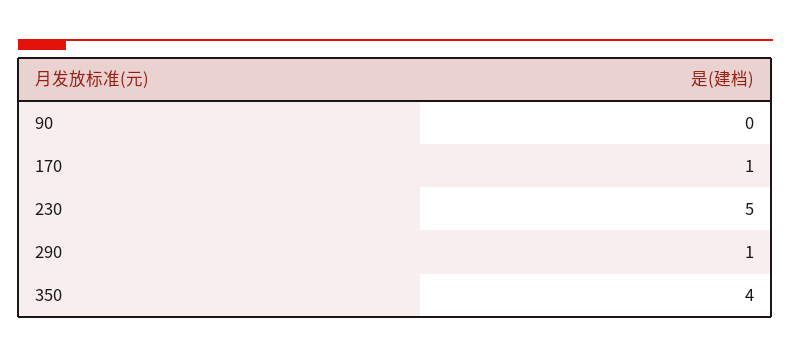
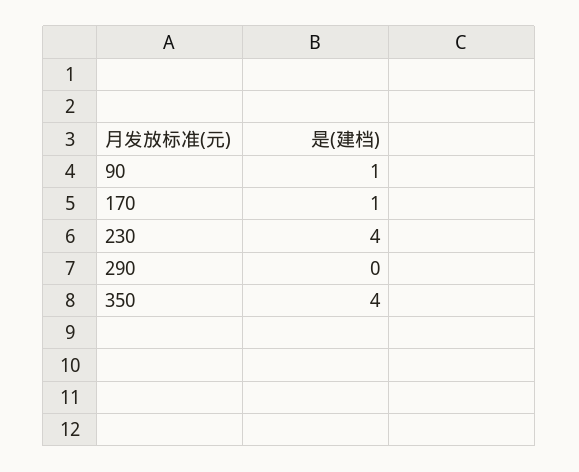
90: 0 -> 1
230: 5 -> 4
290: 1 -> 0

